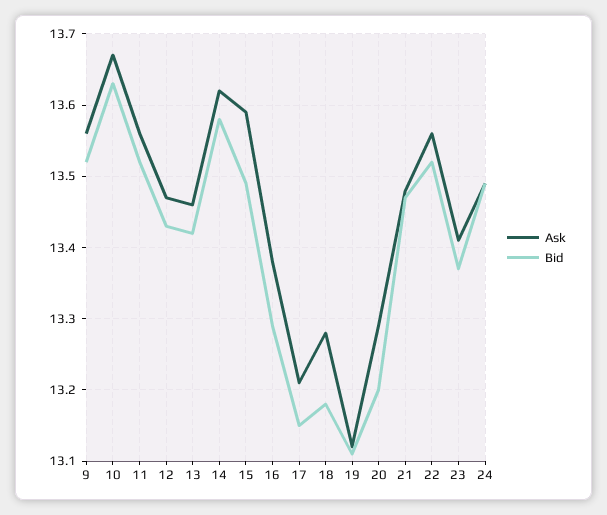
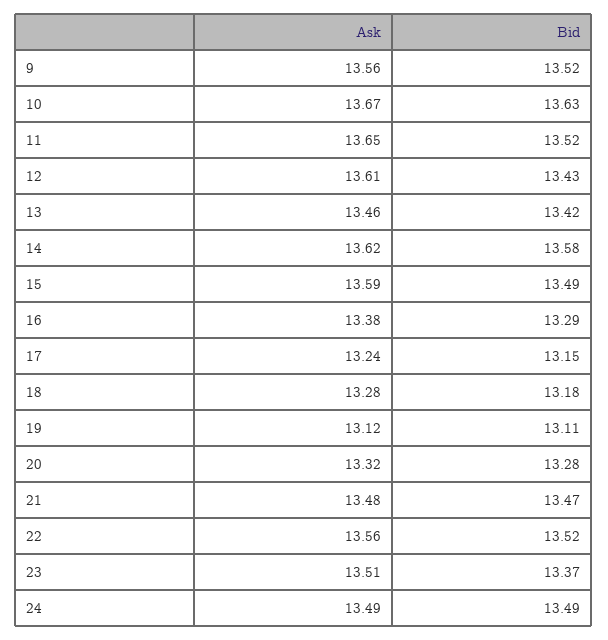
Ask, 11: 13.56 -> 13.65
Ask, 12: 13.47 -> 13.61
Ask, 17: 13.21 -> 13.24
Ask, 20: 13.29 -> 13.32
Bid, 20: 13.2 -> 13.28
Ask, 23: 13.41 -> 13.51

